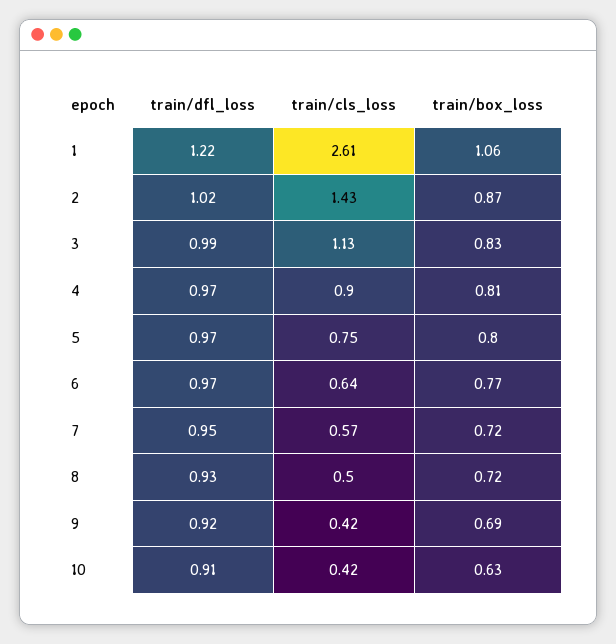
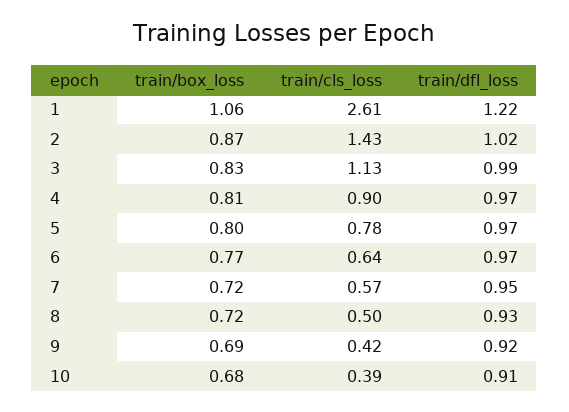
train/cls_loss, 5: 0.75 -> 0.78
train/cls_loss, 10: 0.42 -> 0.39
train/box_loss, 10: 0.63 -> 0.68

